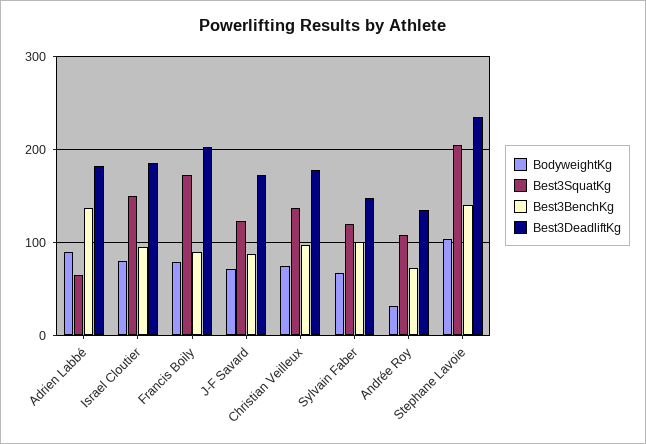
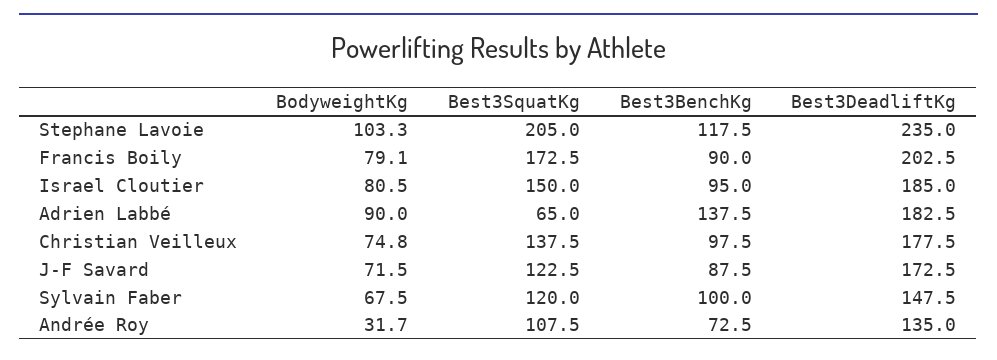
Best3BenchKg, Stephane Lavoie: 140 -> 117.5

